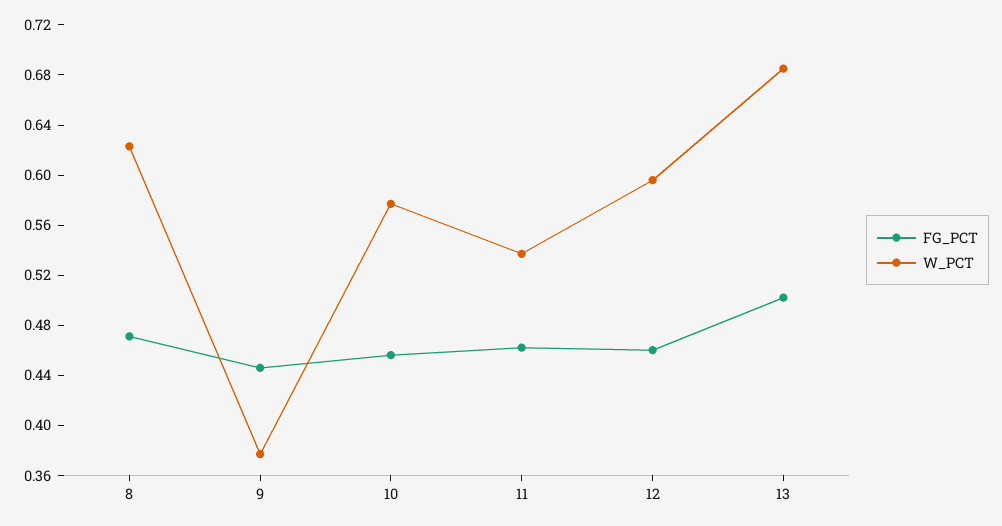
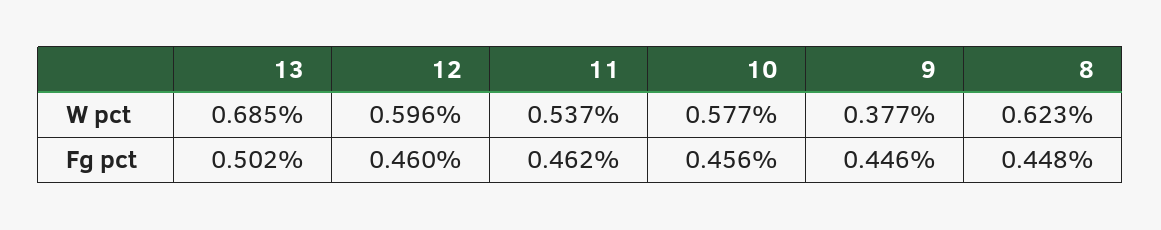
FG_PCT, 8: 0.47 -> 0.448

